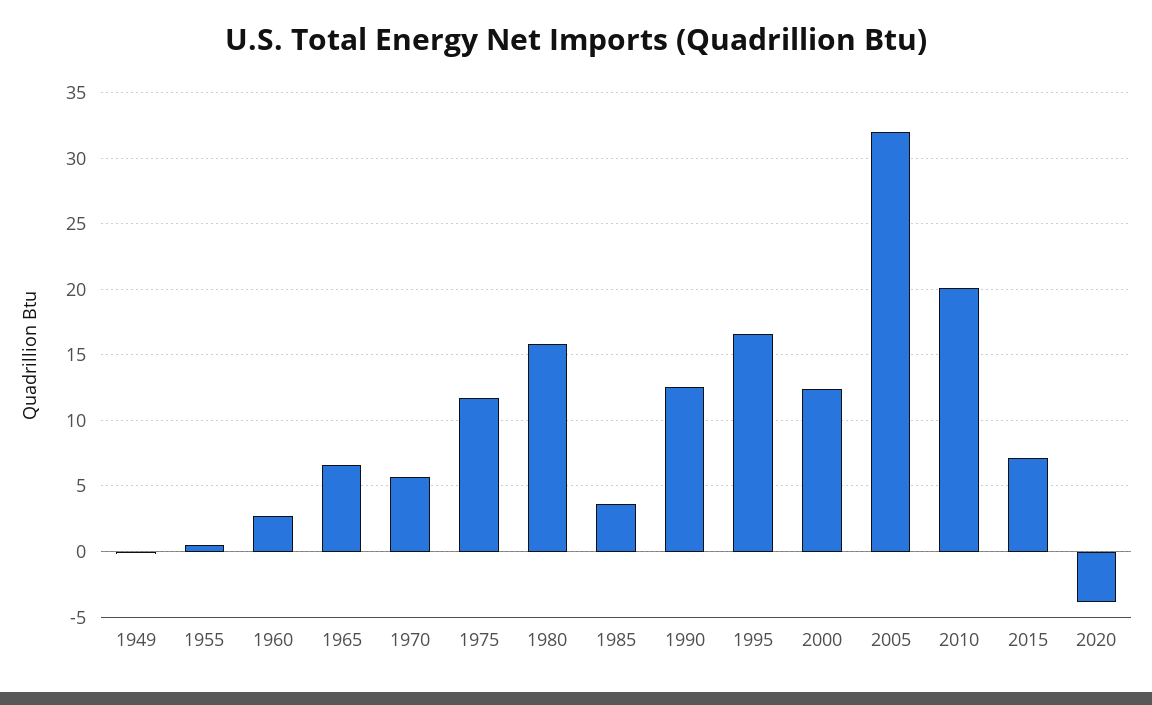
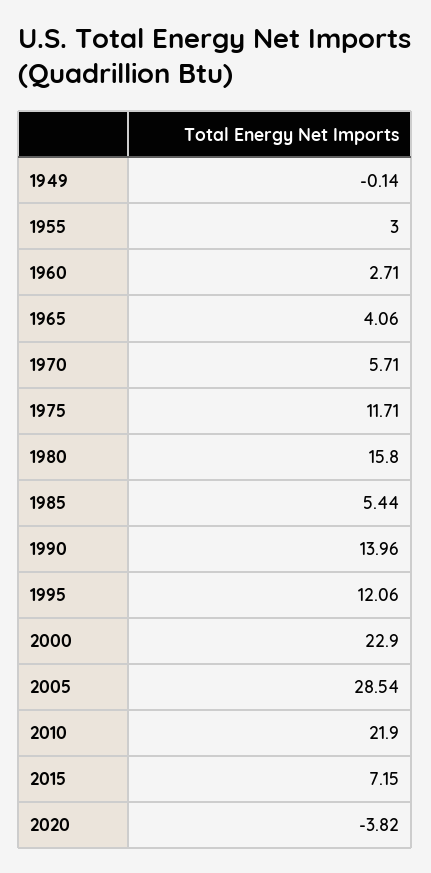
1955: 0.5 -> 3
1965: 6.5 -> 4.06
1985: 3.5 -> 5.44
1990: 12.5 -> 13.96
1995: 16.5 -> 12.06
2000: 12.5 -> 22.9
2005: 32 -> 28.54
2010: 20 -> 21.9

